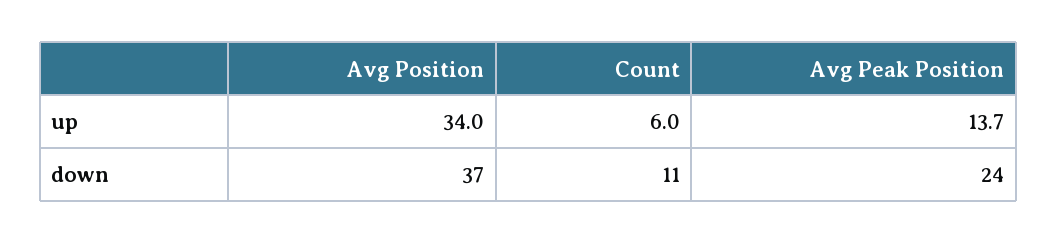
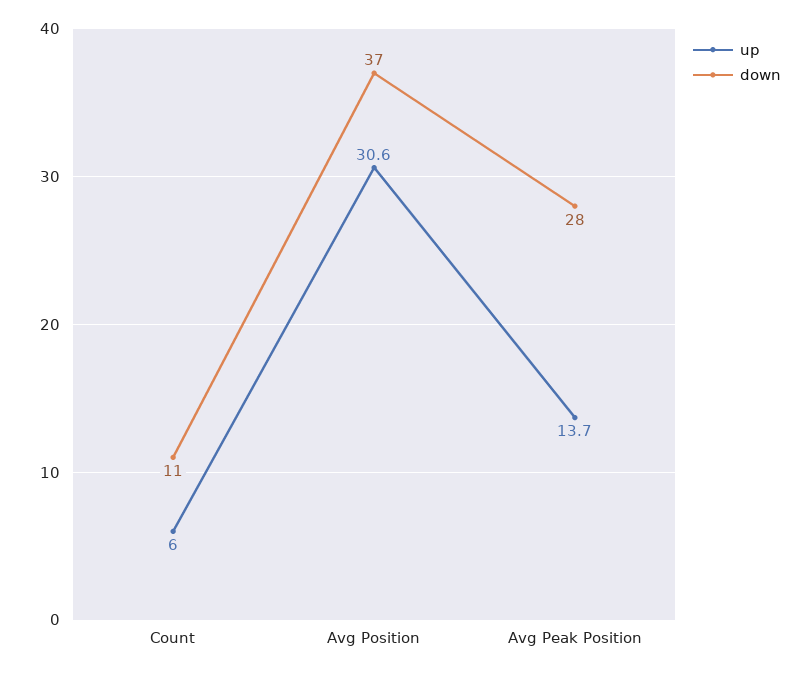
up, Avg Position: 34 -> 30.6
down, Avg Peak Position: 24 -> 28

